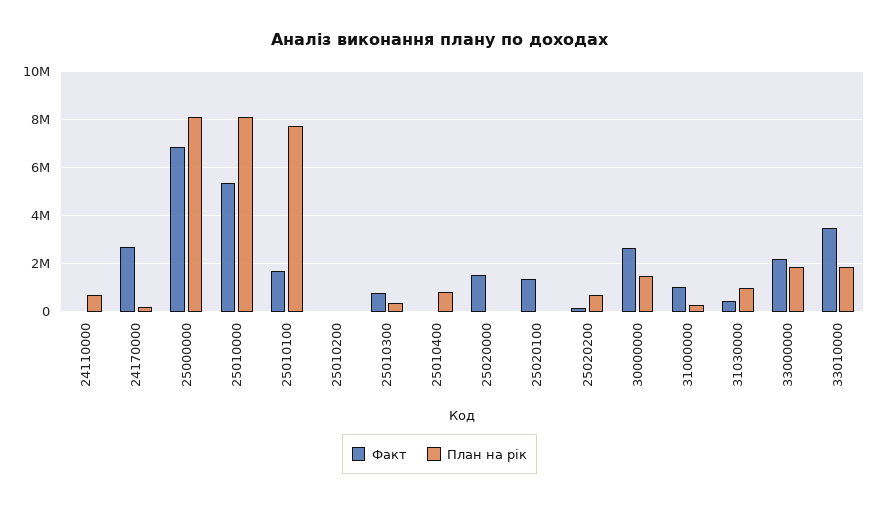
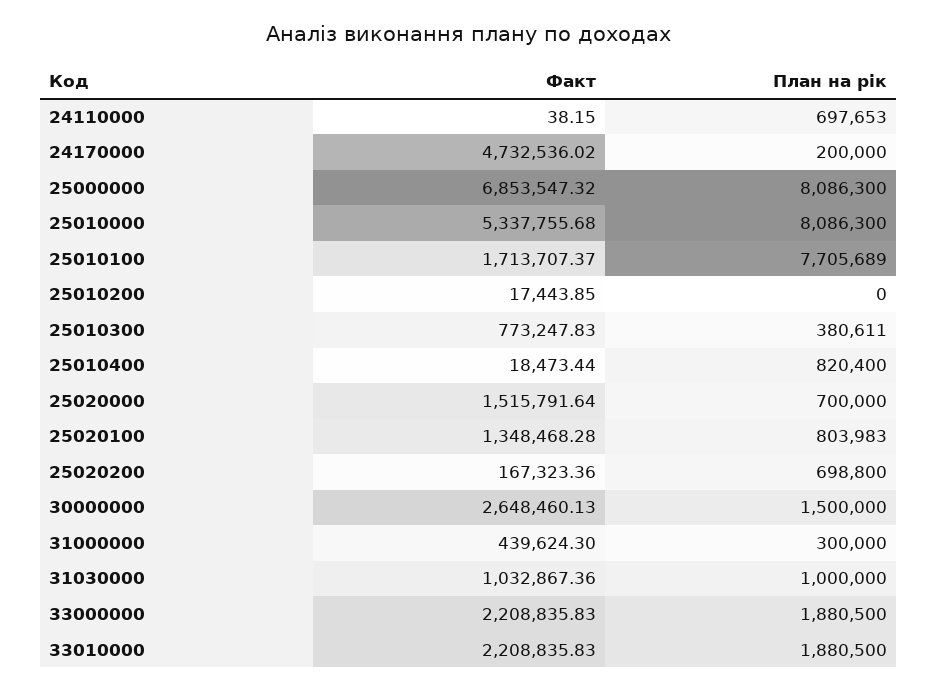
Факт, 24170000: 2750000 -> 4732536.02
План на рік, 25020000: 0 -> 700000
План на рік, 25020100: 0 -> 803983
Факт, 31000000: 1000000 -> 439624.3
Факт, 31030000: 500000 -> 1032867.36
Факт, 33010000: 3500000 -> 2208835.83

